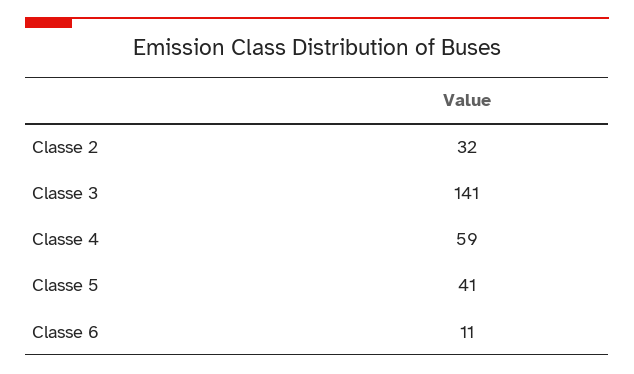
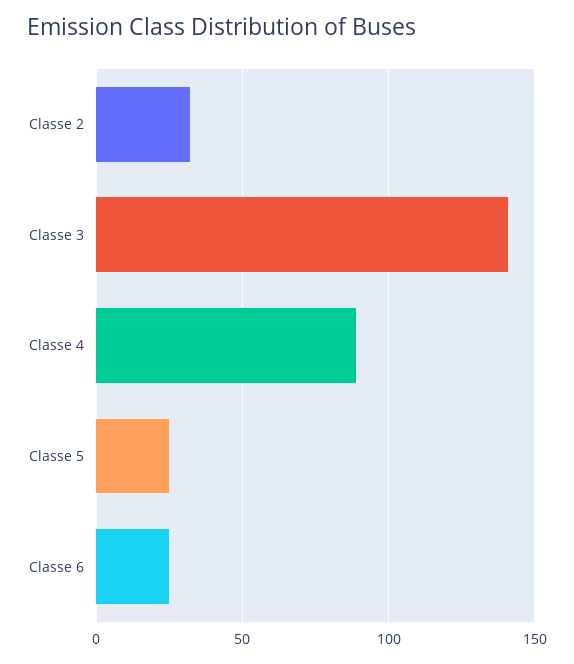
Classe 4: 59 -> 90
Classe 5: 41 -> 25
Classe 6: 11 -> 25

